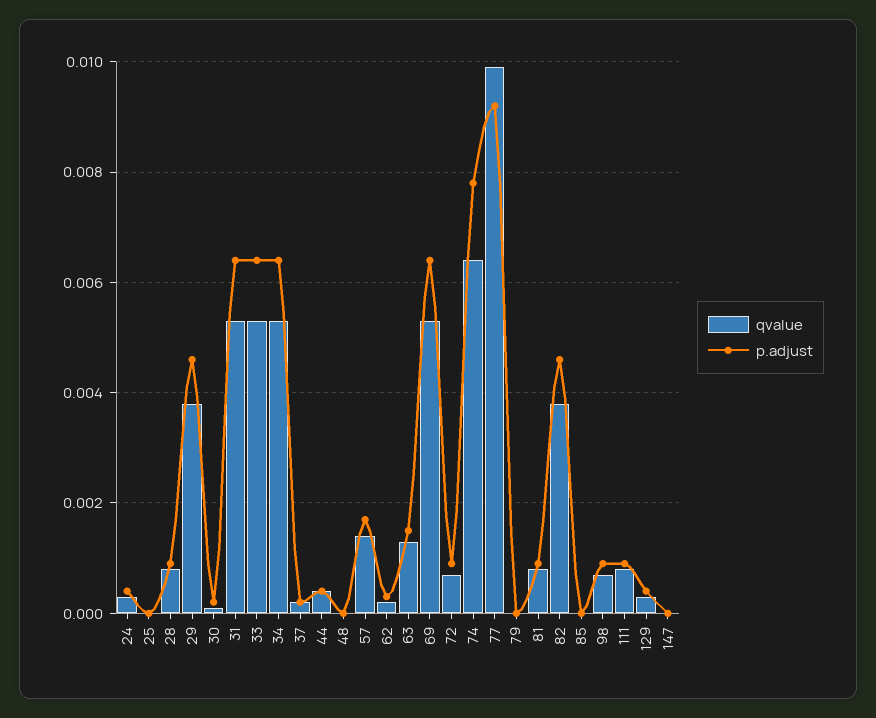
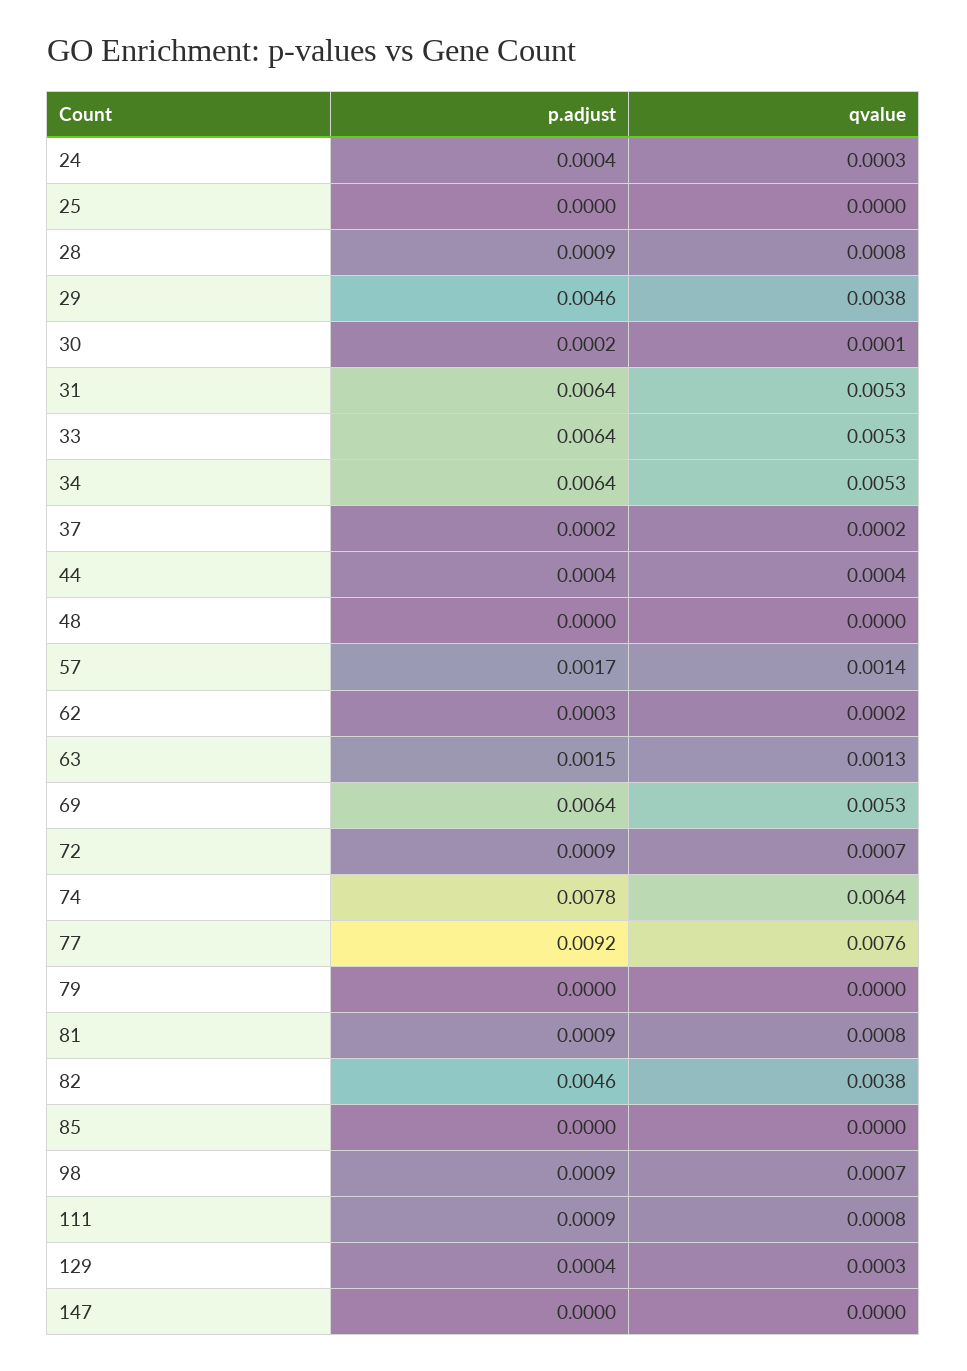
qvalue, 77: 0.01 -> 0.0076

